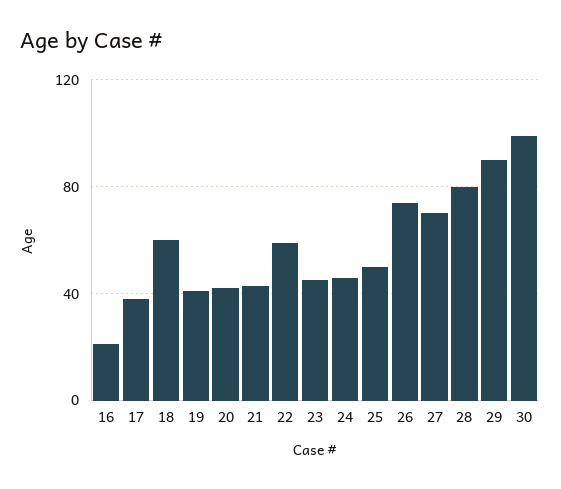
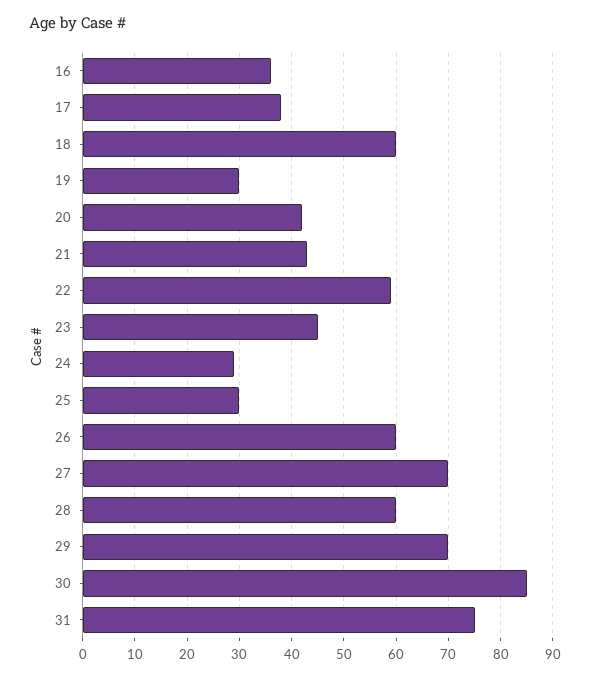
16: 20 -> 35
19: 40 -> 30
24: 45 -> 30
25: 50 -> 30
26: 75 -> 60
28: 80 -> 60
29: 90 -> 70
30: 100 -> 85
31: none -> 75

